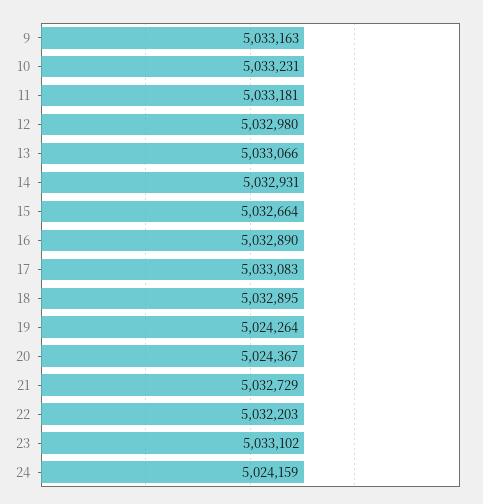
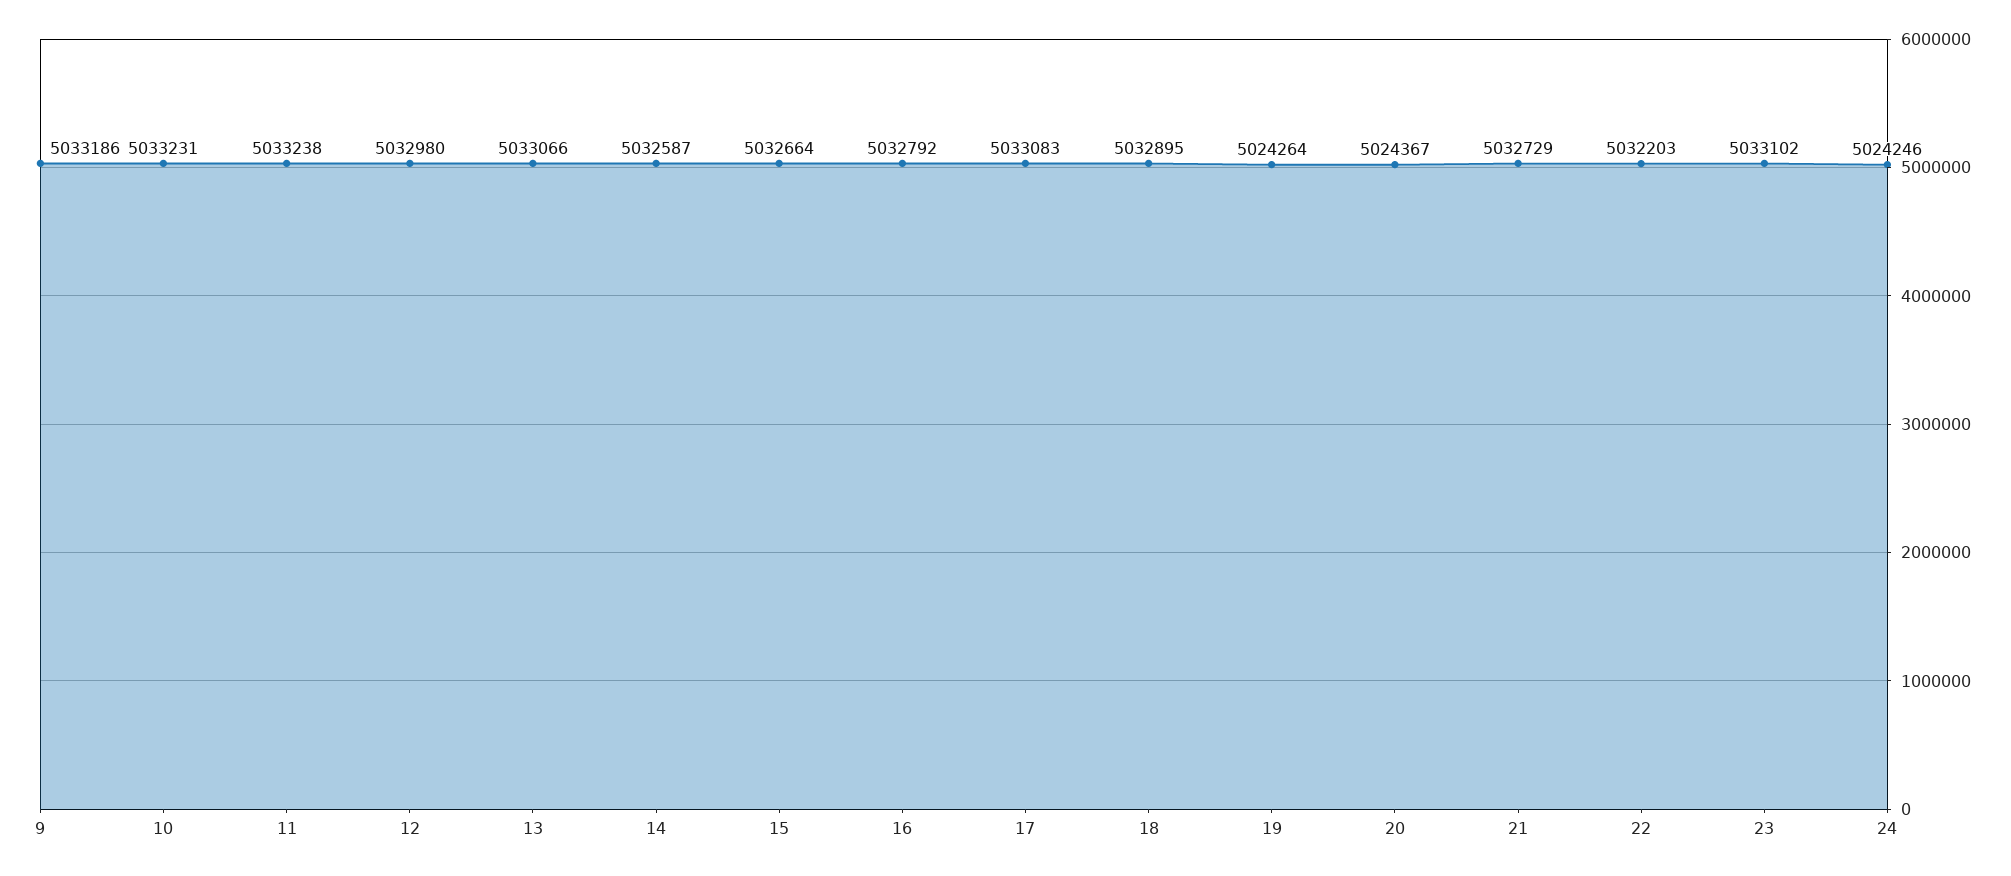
9: 5033163 -> 5033186
11: 5033181 -> 5033238
14: 5032931 -> 5032587
16: 5032890 -> 5032792
24: 5024159 -> 5024246

